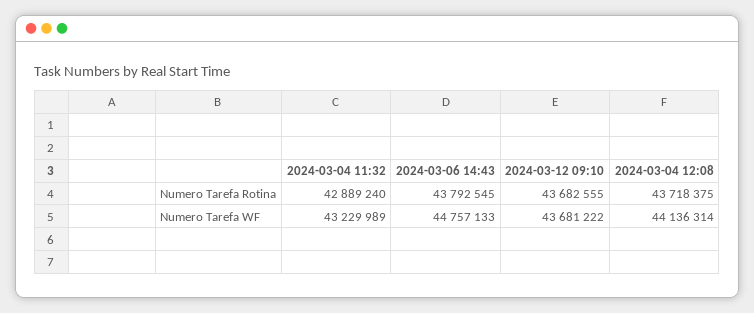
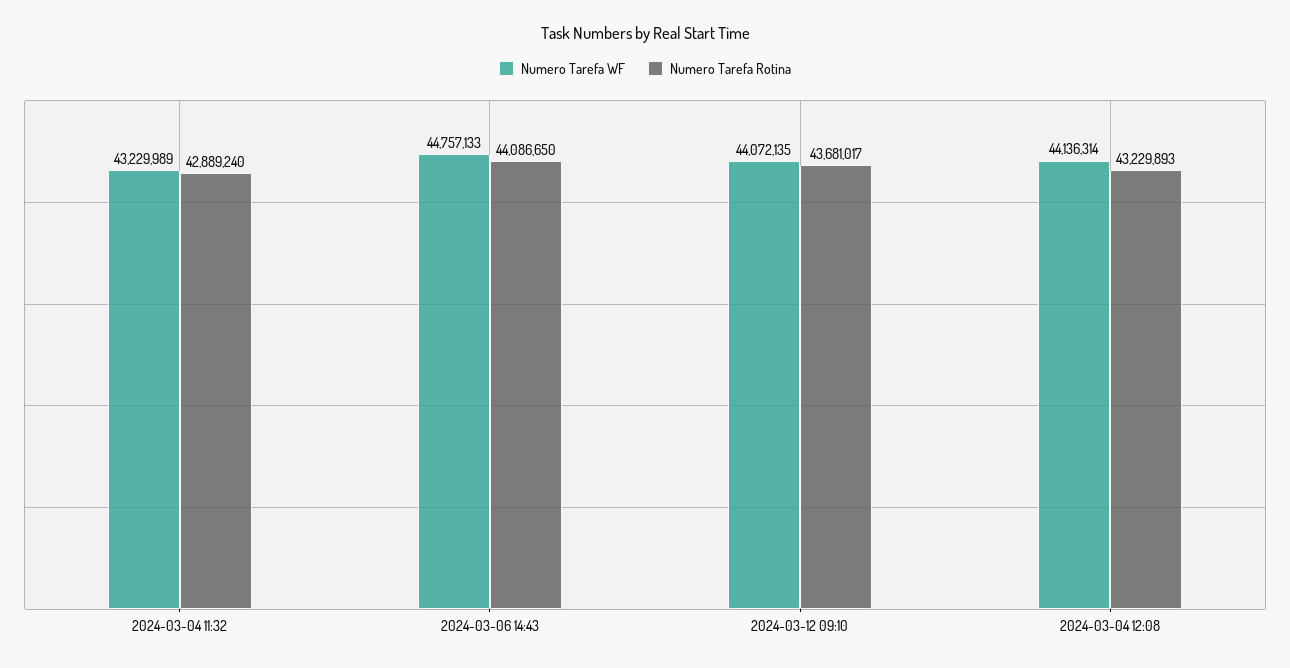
Numero Tarefa Rotina, 2024-03-06 14:43: 43792545 -> 44086650
Numero Tarefa Rotina, 2024-03-12 09:10: 43682555 -> 43681017
Numero Tarefa Rotina, 2024-03-04 12:08: 43718375 -> 43229893
Numero Tarefa WF, 2024-03-12 09:10: 43681222 -> 44072135

